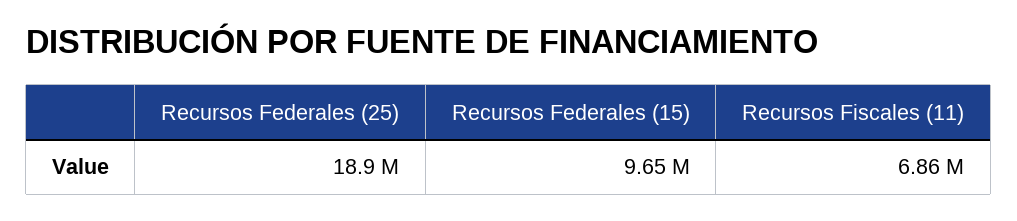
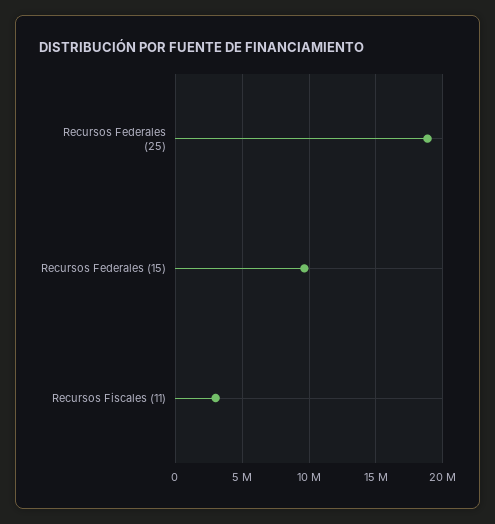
Recursos Fiscales (11): 6860000 -> 3000000

